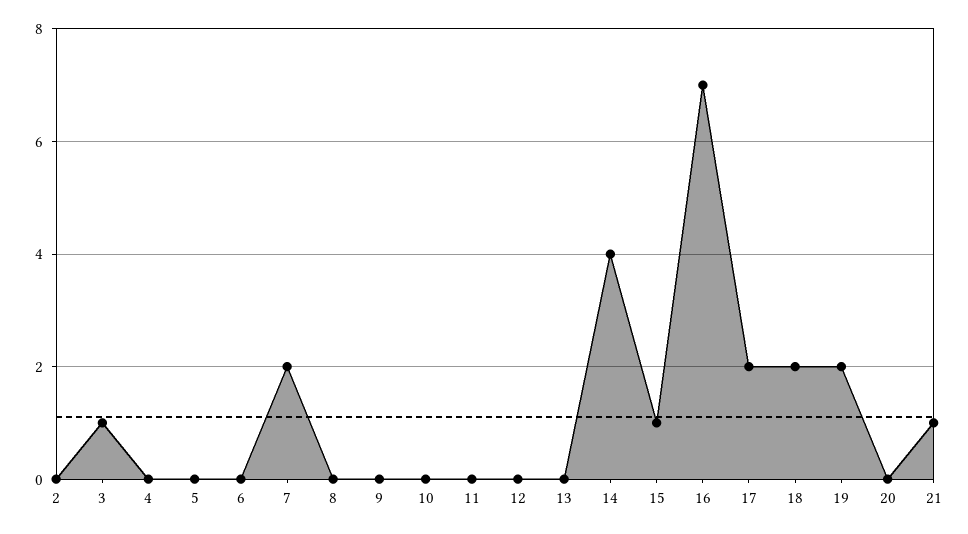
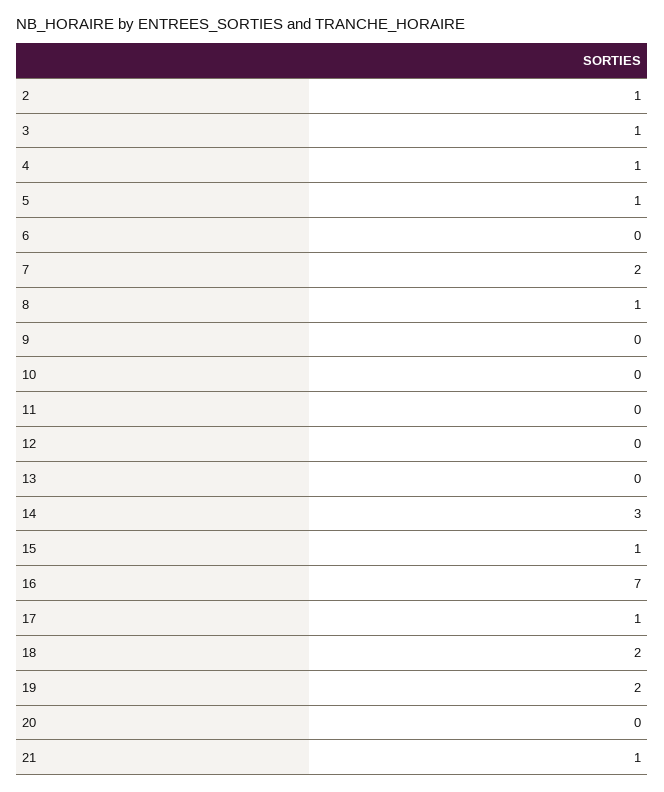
2: 0 -> 1
4: 0 -> 1
5: 0 -> 1
8: 0 -> 1
14: 4 -> 3
17: 2 -> 1

